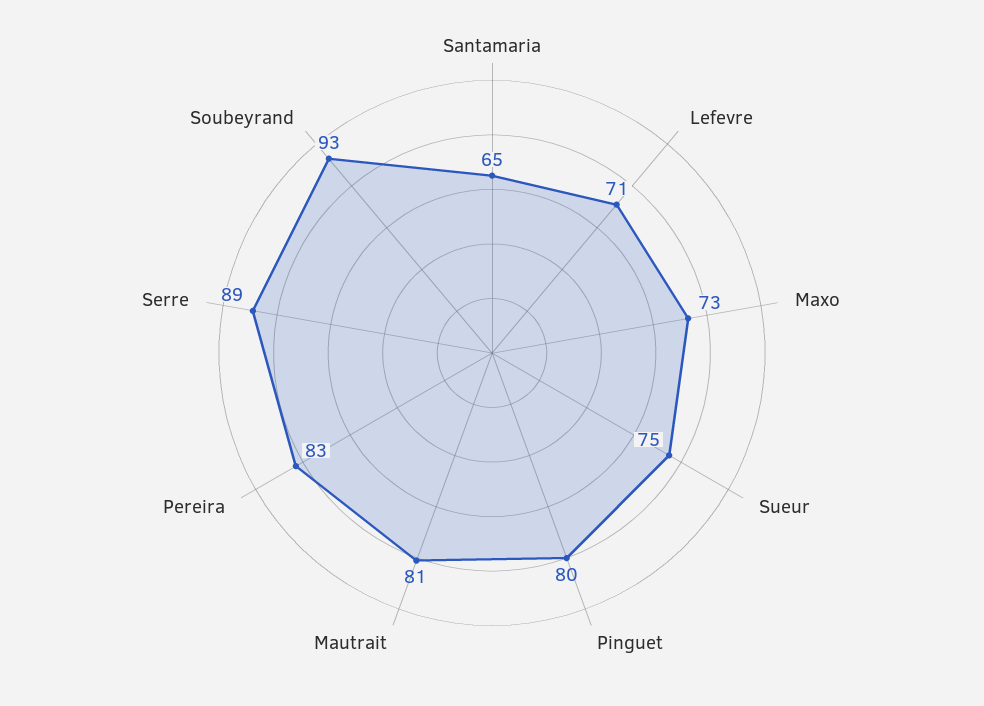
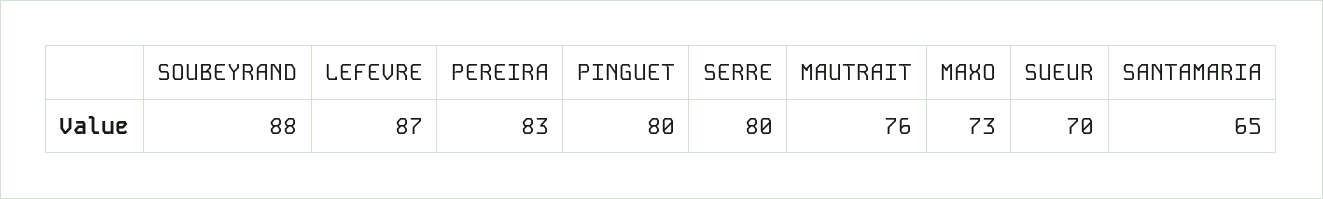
Lefevre: 71 -> 87
Sueur: 75 -> 70
Mautrait: 81 -> 76
Serre: 89 -> 80
Soubeyrand: 93 -> 88

